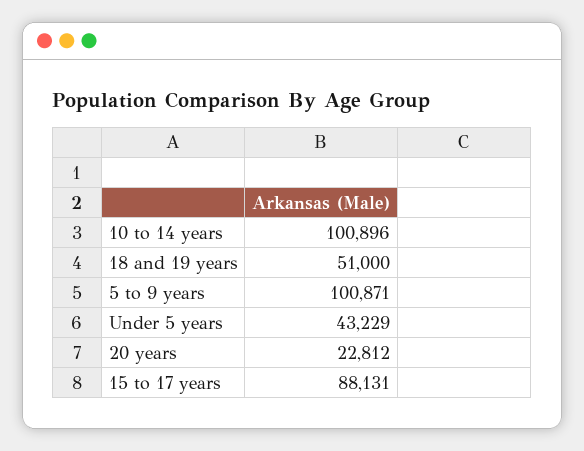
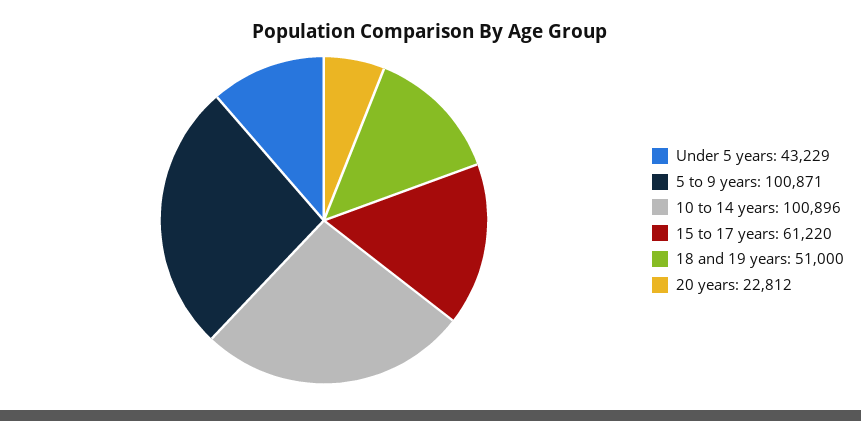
15 to 17 years: 88131 -> 61220

